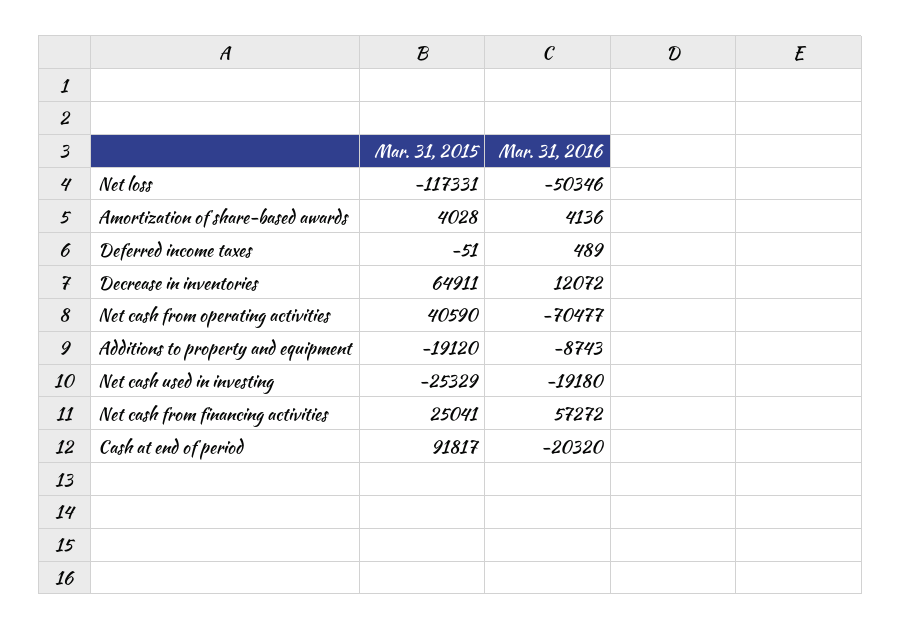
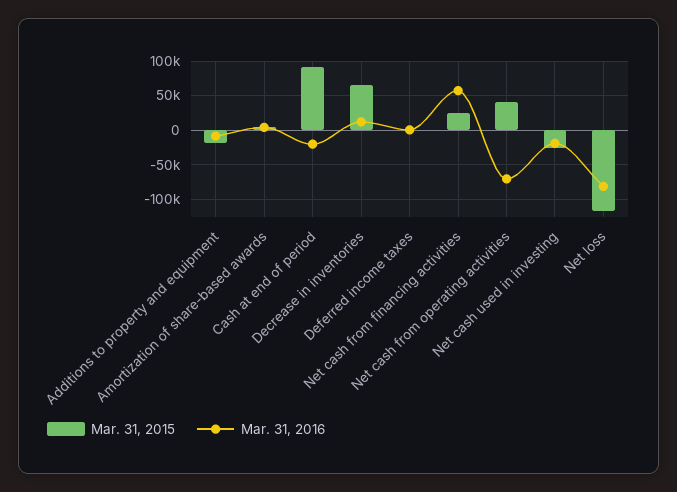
Mar. 31, 2016, Net loss: -50346 -> -80000

